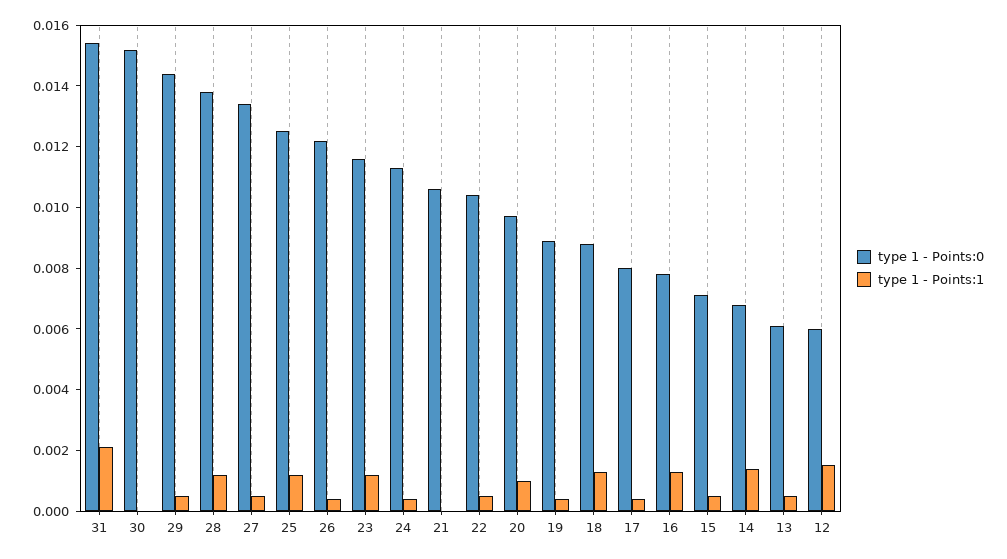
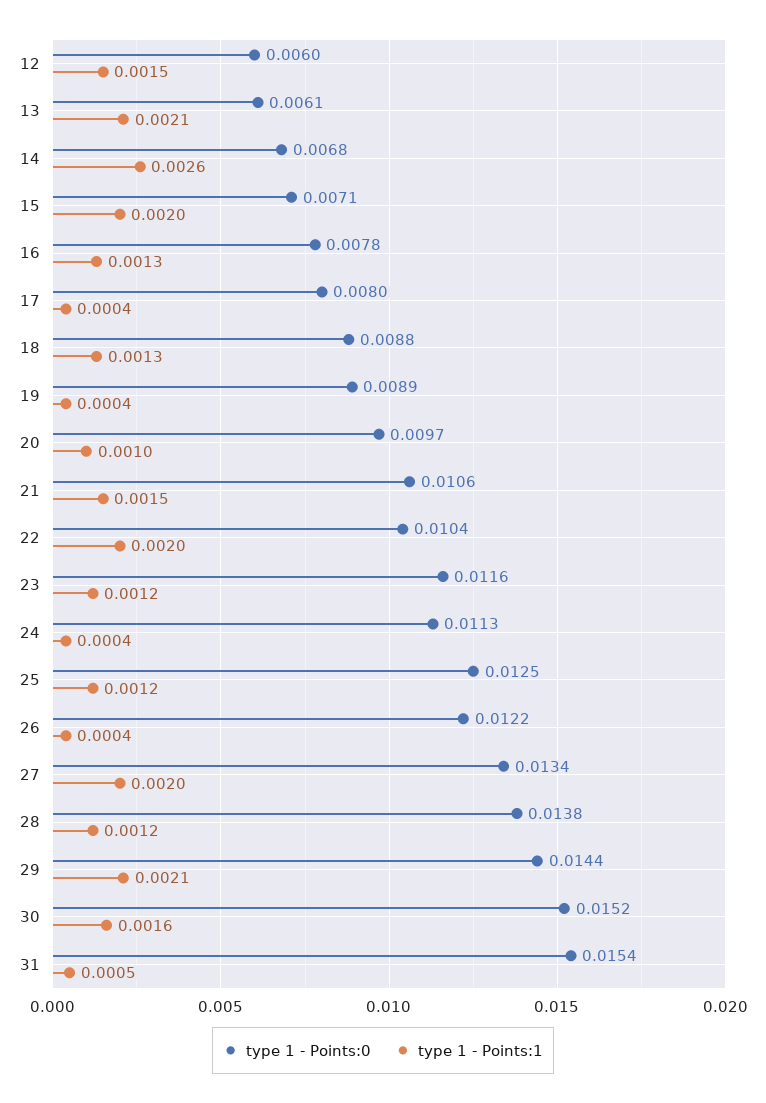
type 1 - Points:1, 31: 0.002 -> 0.0005
type 1 - Points:1, 30: 0 -> 0.0016
type 1 - Points:1, 29: 0.0005 -> 0.0021
type 1 - Points:1, 27: 0.0005 -> 0.002
type 1 - Points:1, 21: 0 -> 0.0015
type 1 - Points:1, 22: 0.0005 -> 0.002
type 1 - Points:1, 15: 0.0005 -> 0.002
type 1 - Points:1, 14: 0.0015 -> 0.0026
type 1 - Points:1, 13: 0.0005 -> 0.0021

